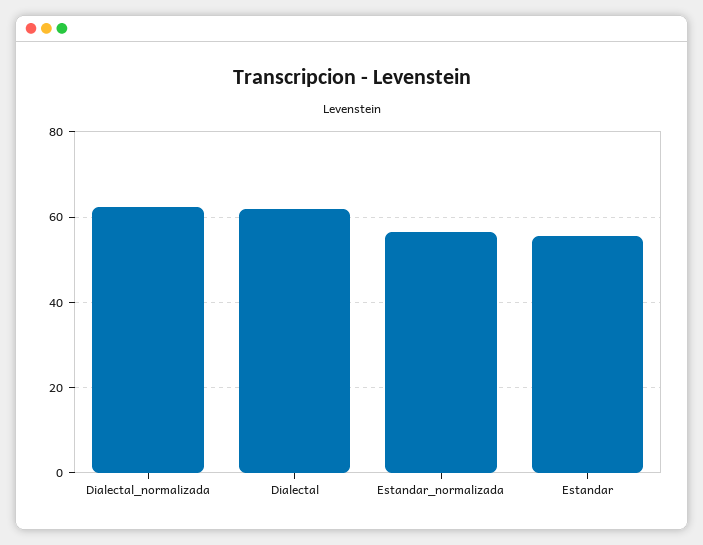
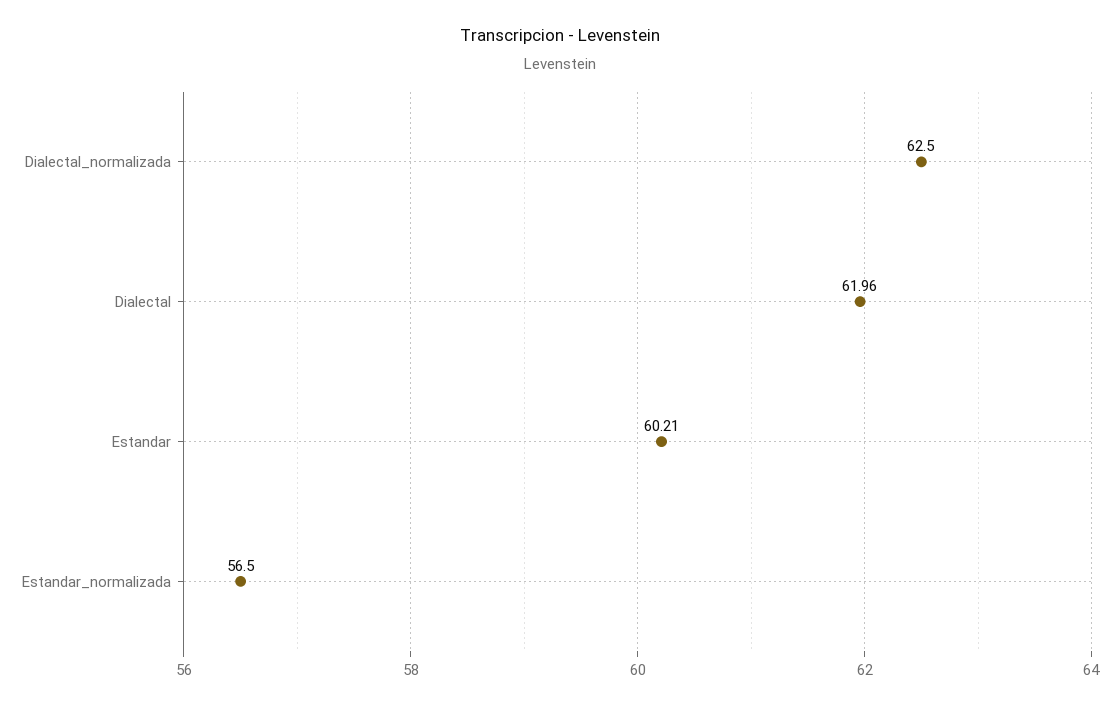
Estandar: 56 -> 60.21

